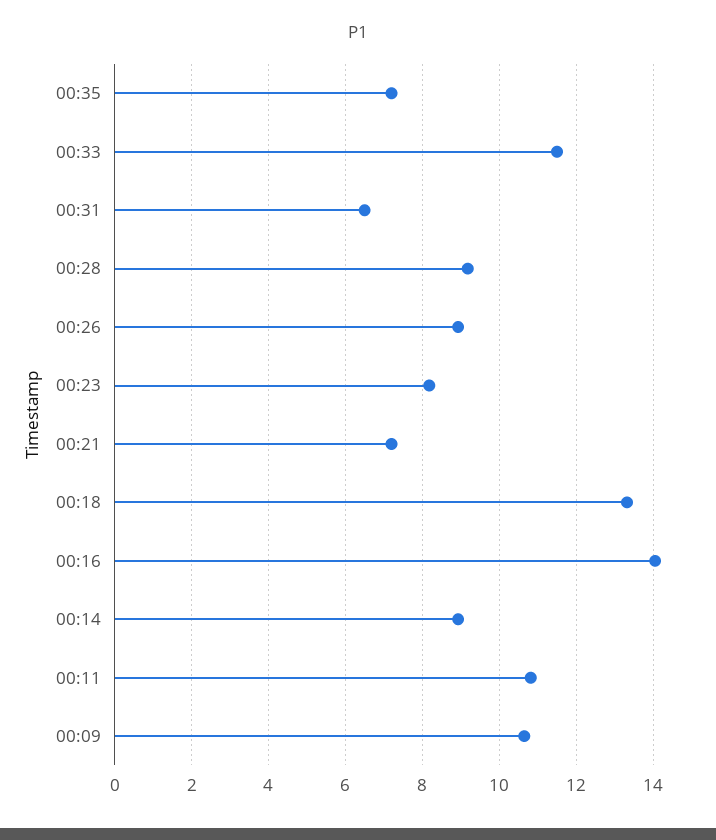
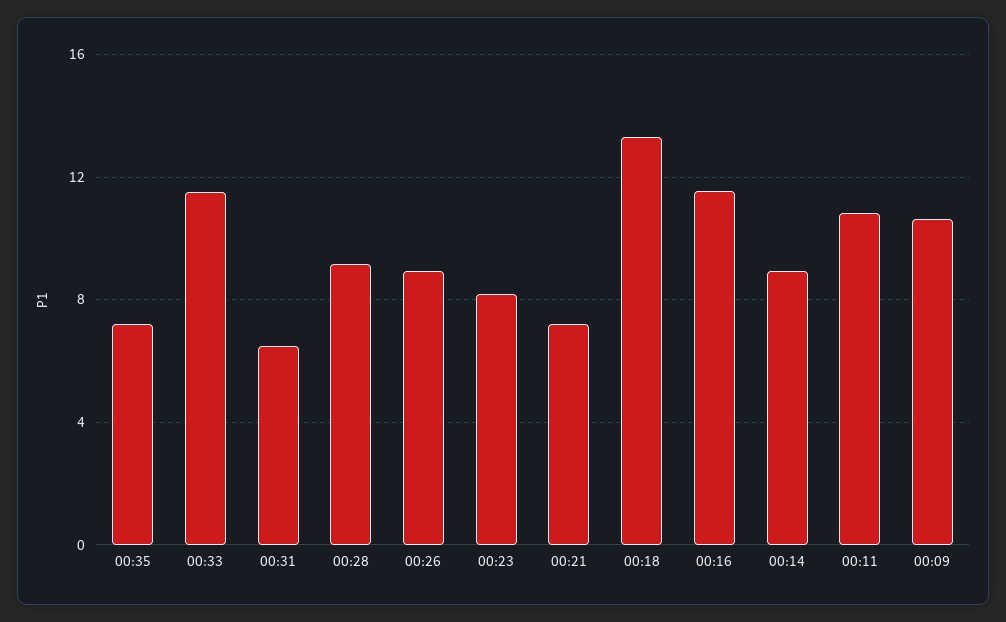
00:16: 14 -> 11.5

